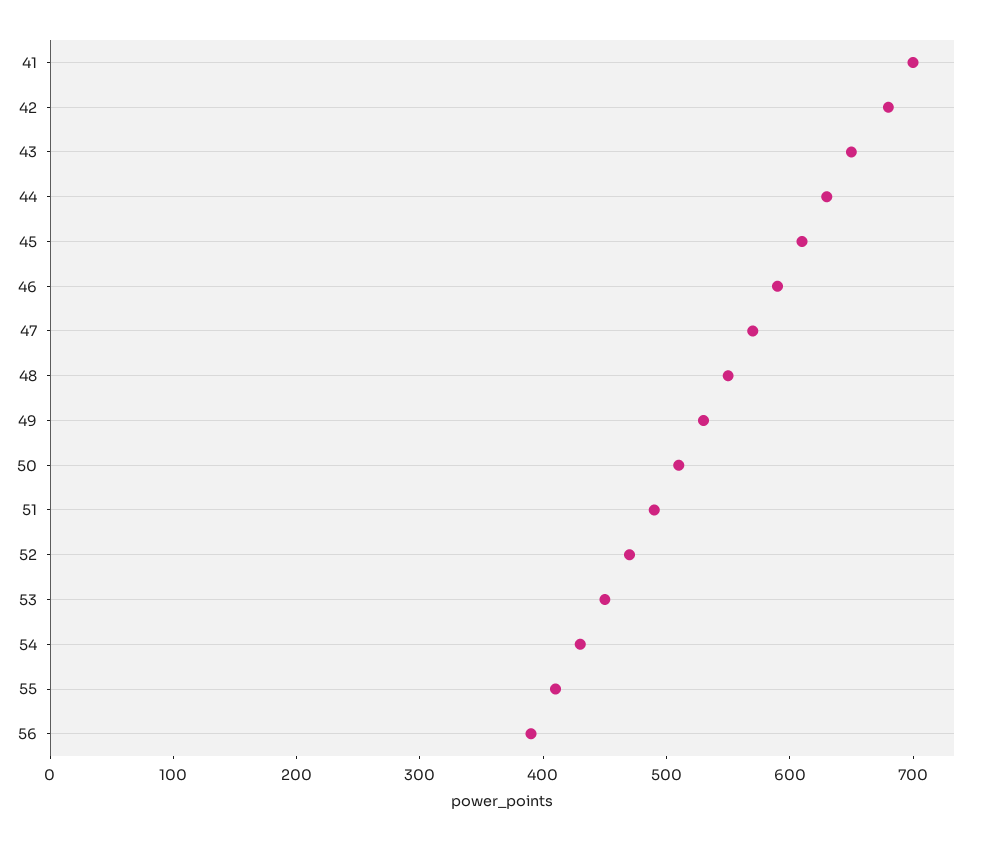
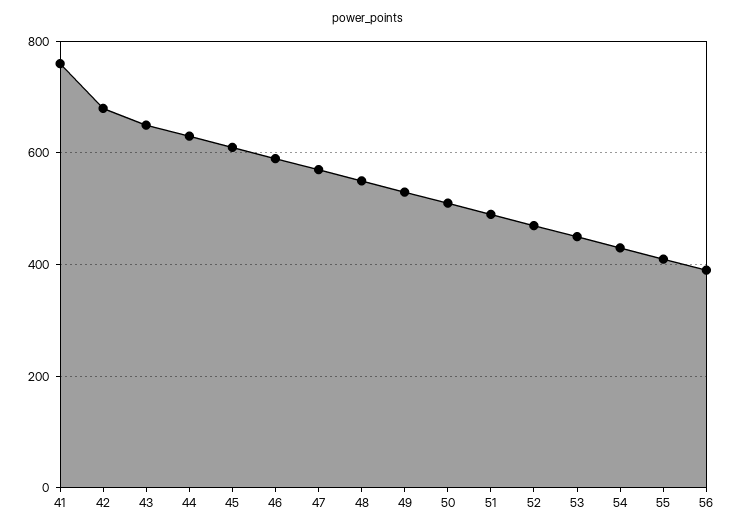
41: 700 -> 760

